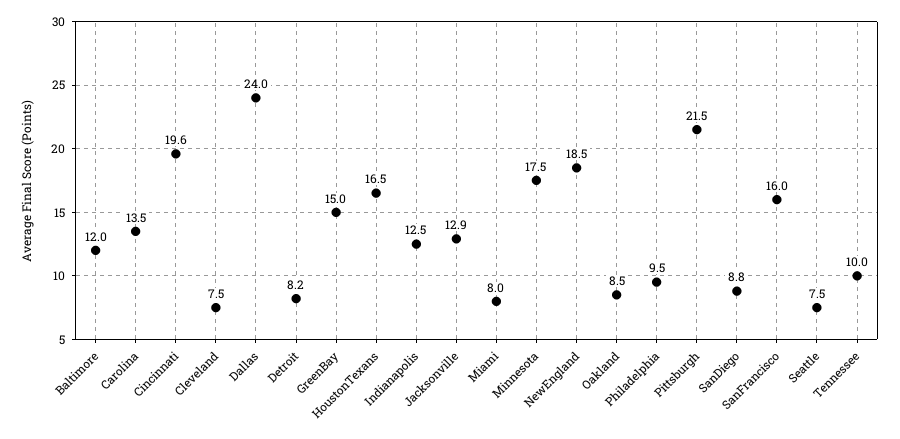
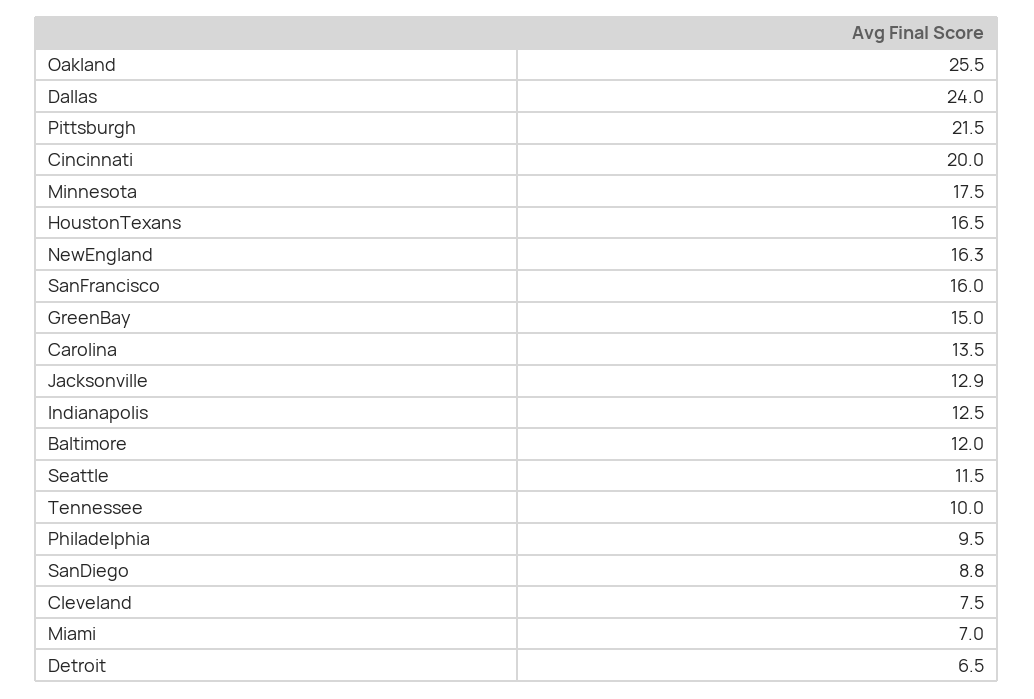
Cincinnati: 19.6 -> 20
Detroit: 8.2 -> 6.5
Miami: 8 -> 7
NewEngland: 18.5 -> 16.3
Oakland: 8.5 -> 25.5
Seattle: 7.5 -> 11.5

